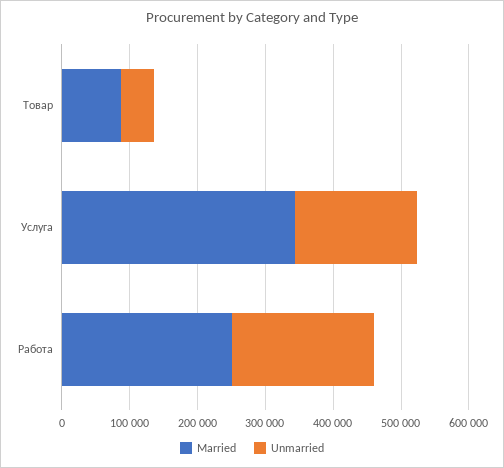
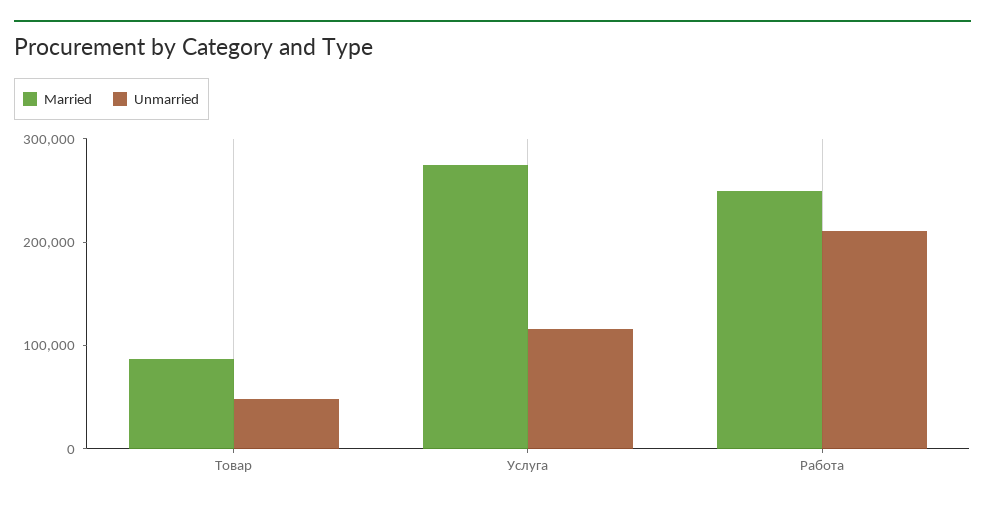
Married, Услуга: 340000 -> 280000
Unmarried, Услуга: 180000 -> 120000

